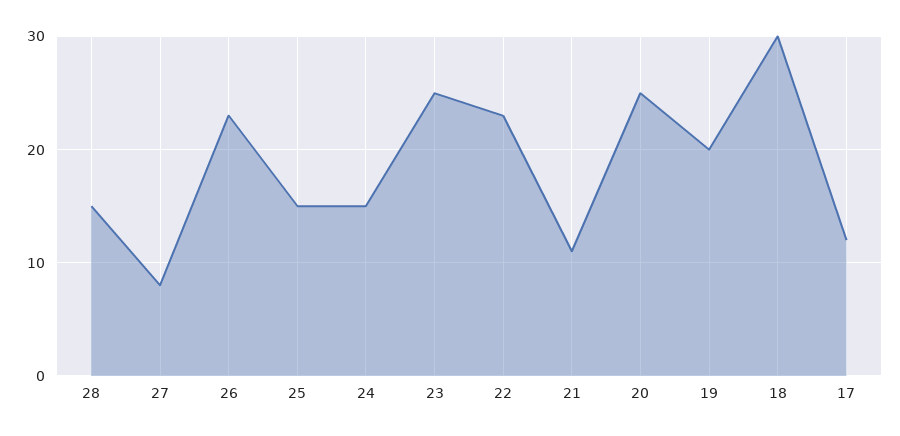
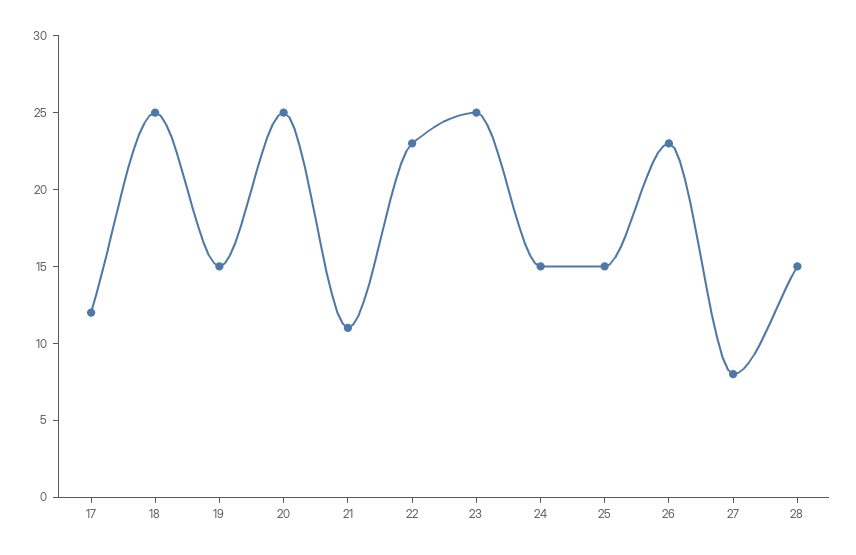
19: 20 -> 15
18: 30 -> 25

